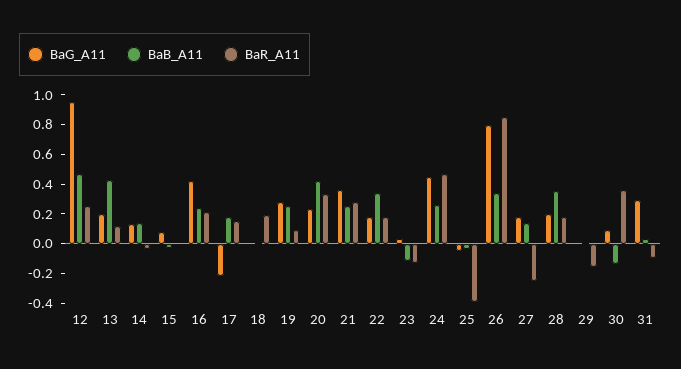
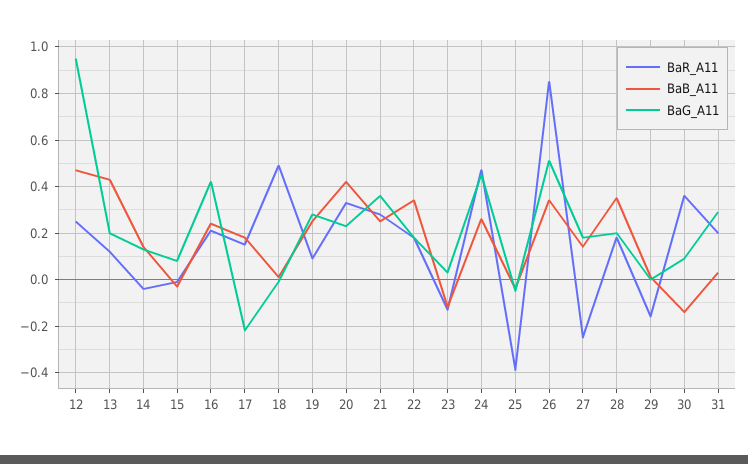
BaR_A11, 18: 0.2 -> 0.5
BaG_A11, 26: 0.8 -> 0.5
BaR_A11, 31: -0.1 -> 0.2

